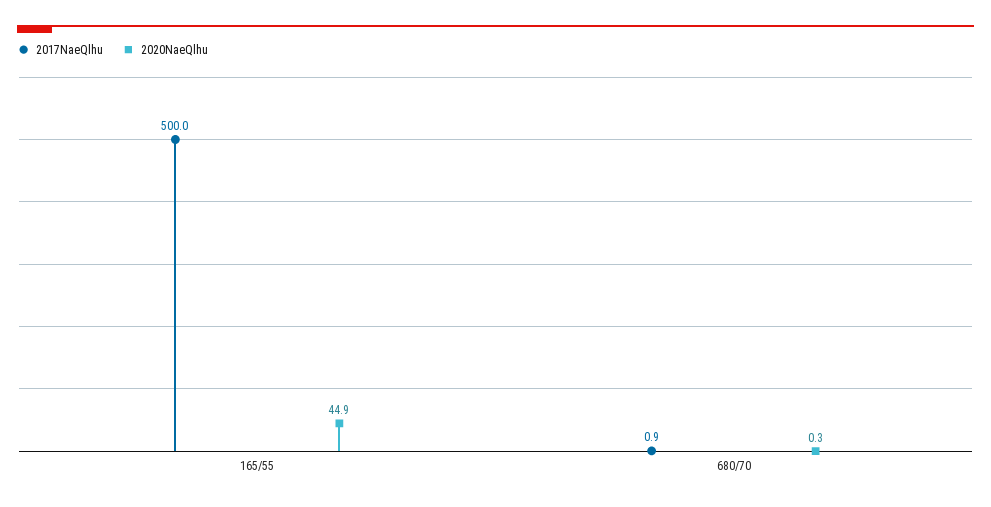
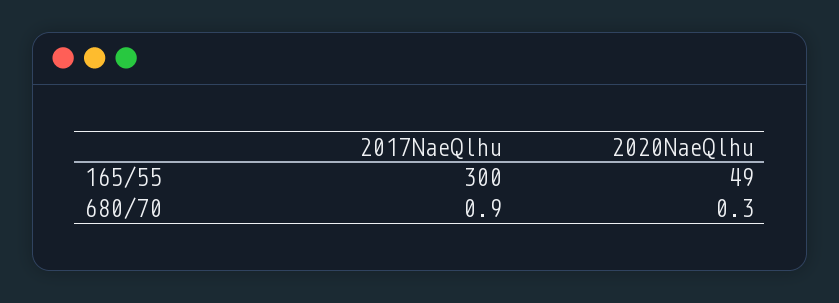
2017NaeQlhu, 165/55: 500 -> 300
2020NaeQlhu, 165/55: 44.9 -> 49

